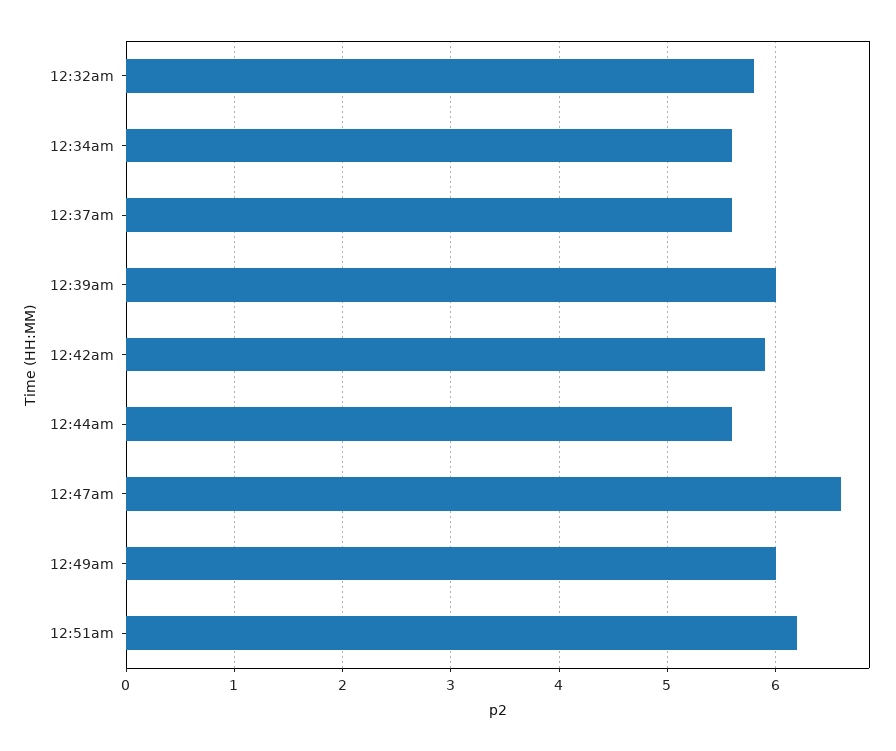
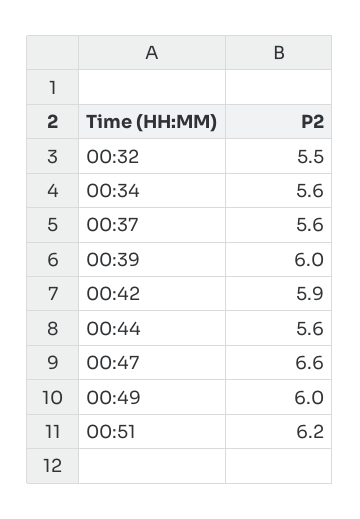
12:32am: 5.8 -> 5.5

